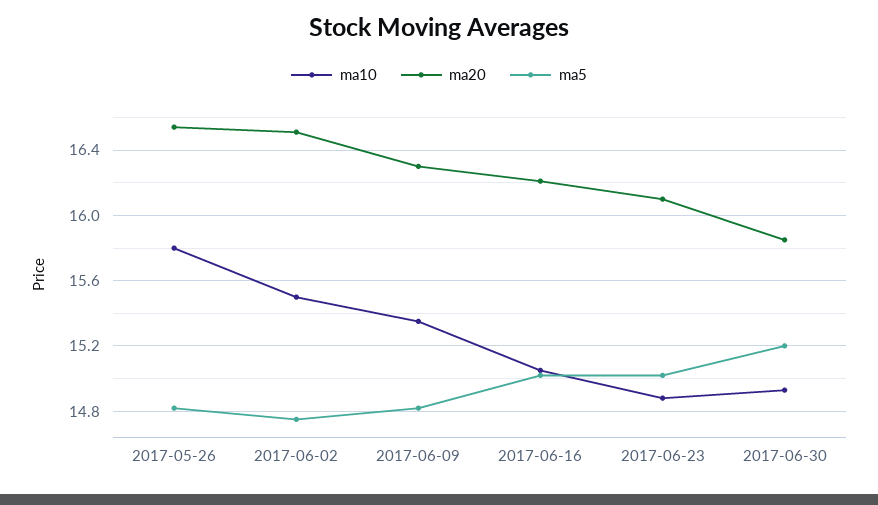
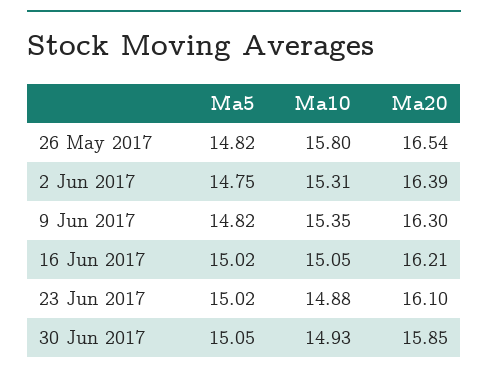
ma10, 2017-06-02: 15.5 -> 15.31
ma20, 2017-06-02: 16.5 -> 16.39
ma5, 2017-06-30: 15.2 -> 15.05

